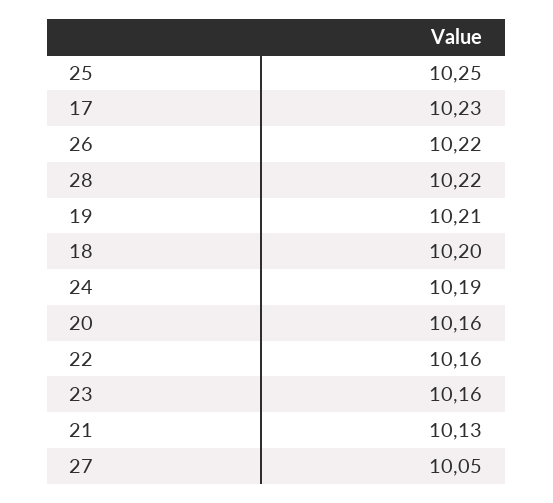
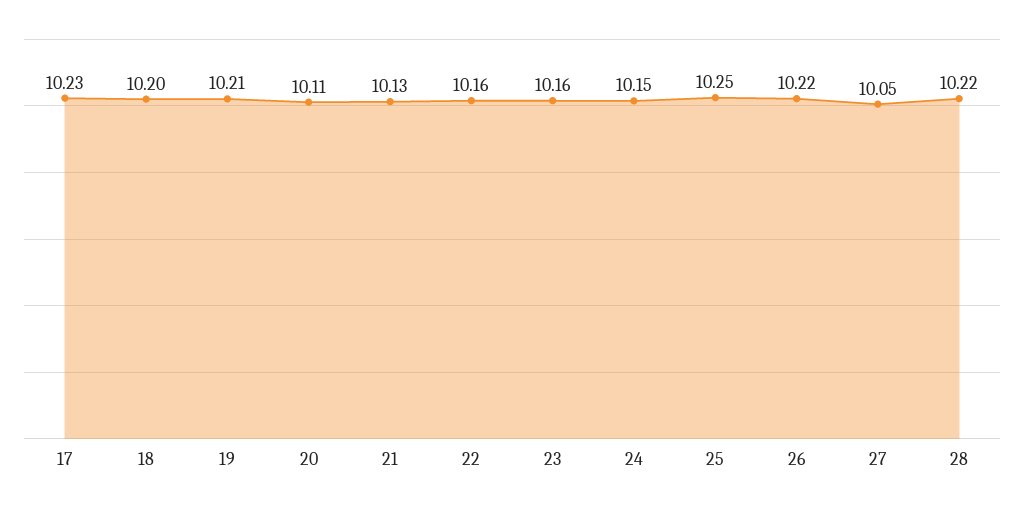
24: 10.19 -> 10.15
20: 10.16 -> 10.11

